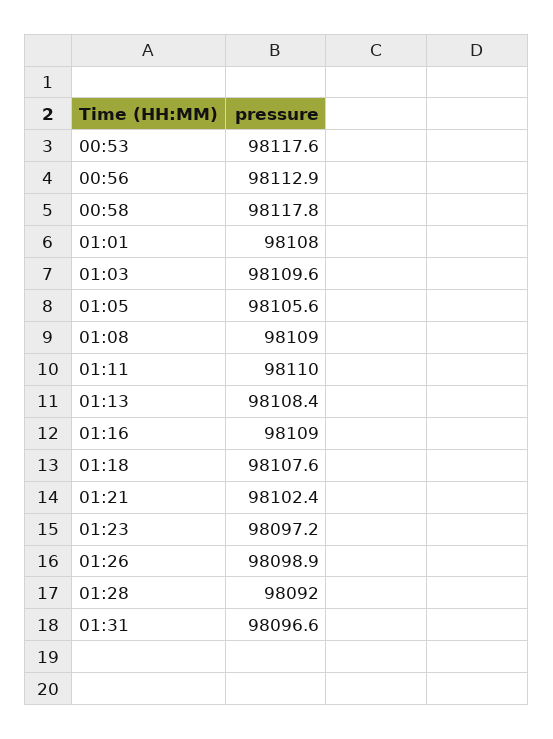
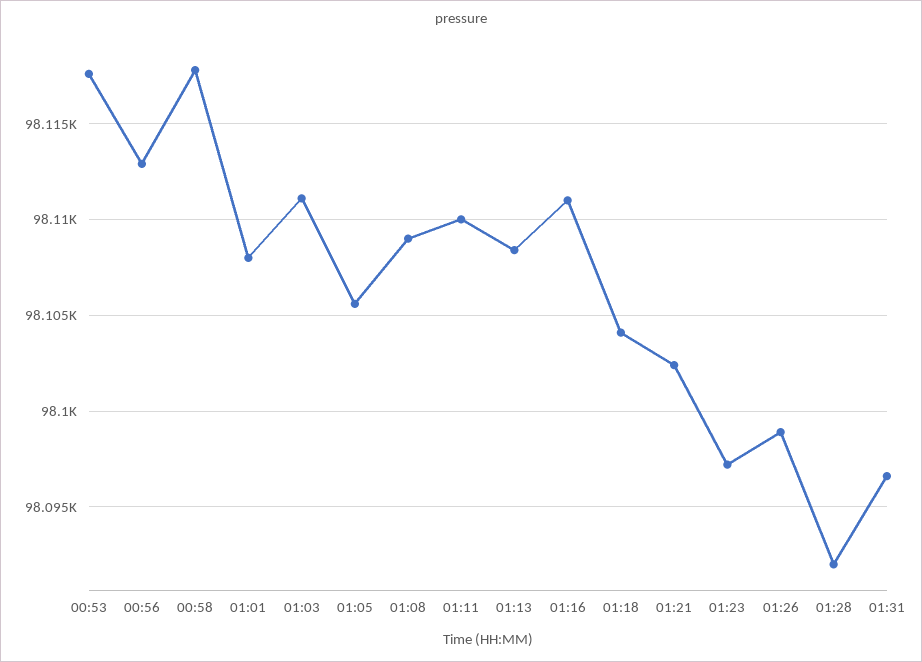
01:03: 98109.6 -> 98111
01:16: 98109 -> 98111
01:18: 98107.6 -> 98104

